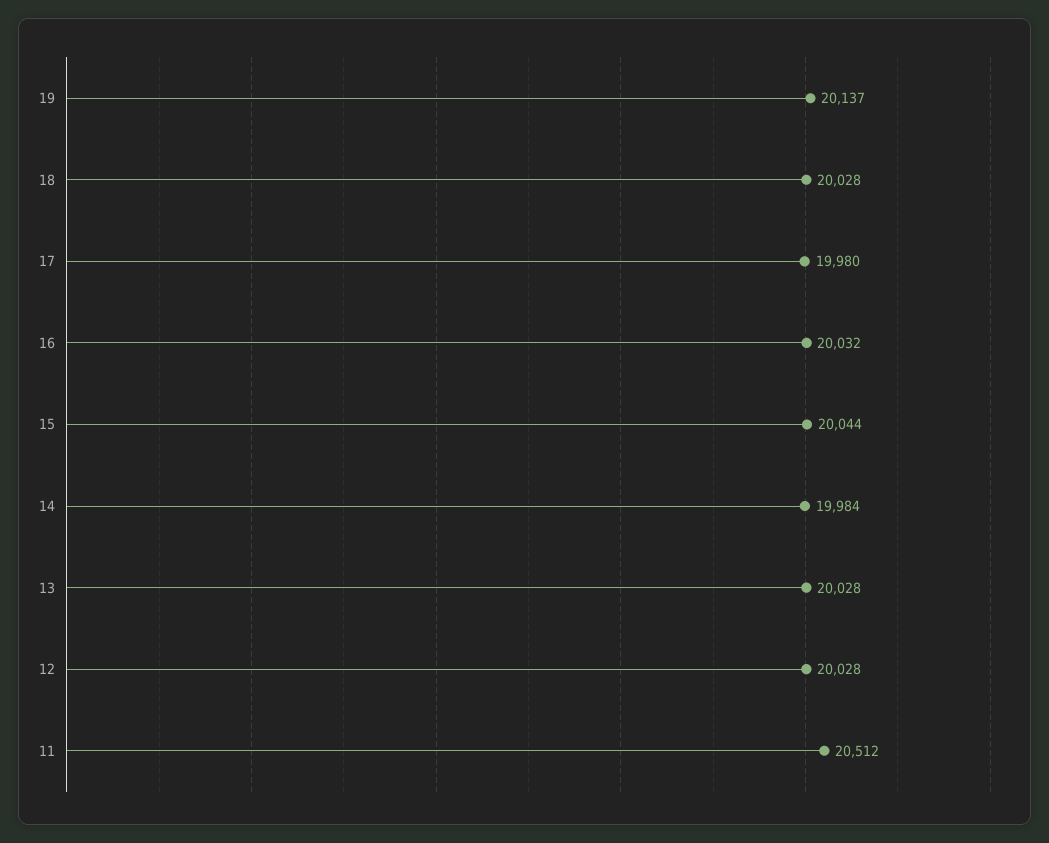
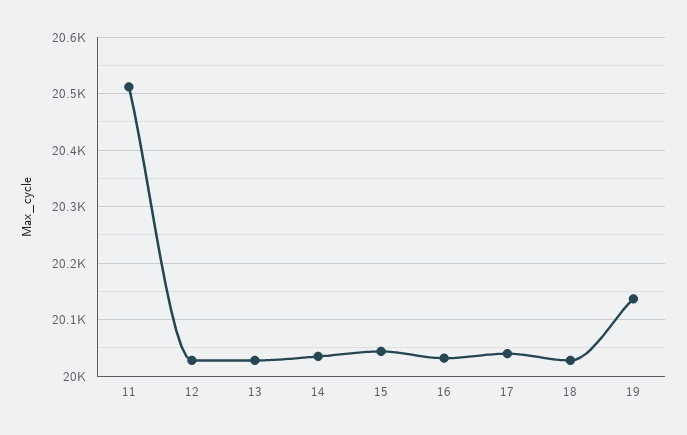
17: 19980 -> 20040
14: 19984 -> 20040

